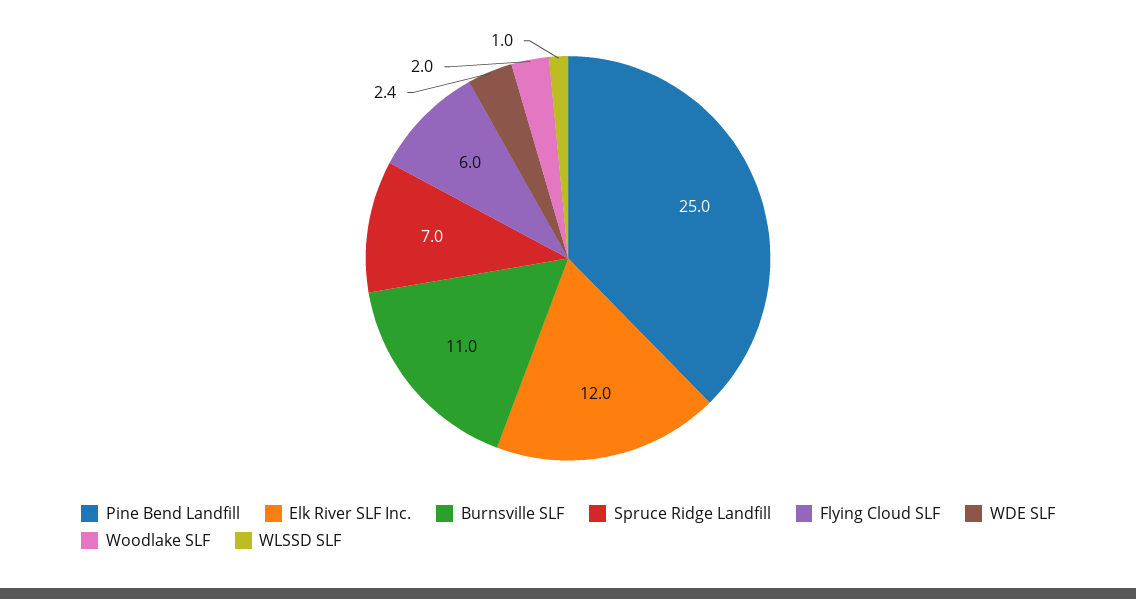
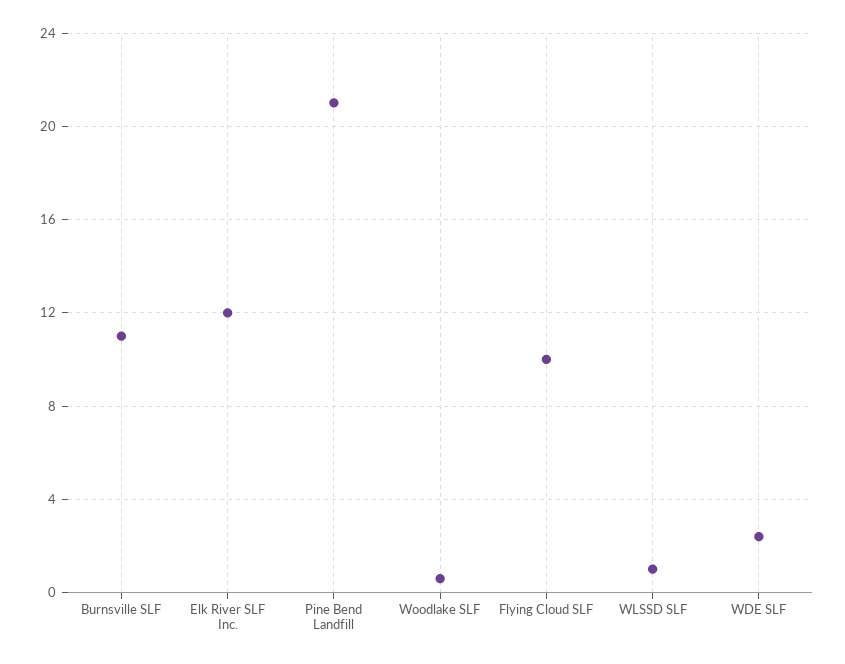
Pine Bend Landfill: 25 -> 21
Spruce Ridge Landfill: 7 -> none
Flying Cloud SLF: 6 -> 10
Woodlake SLF: 2 -> 0.5

